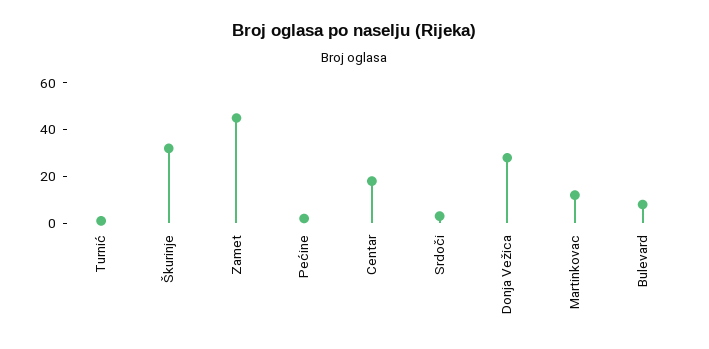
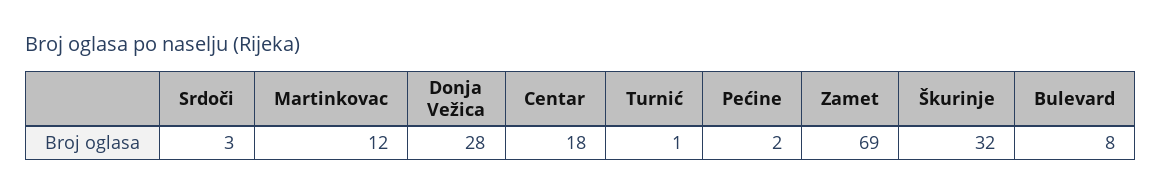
Zamet: 45 -> 69

